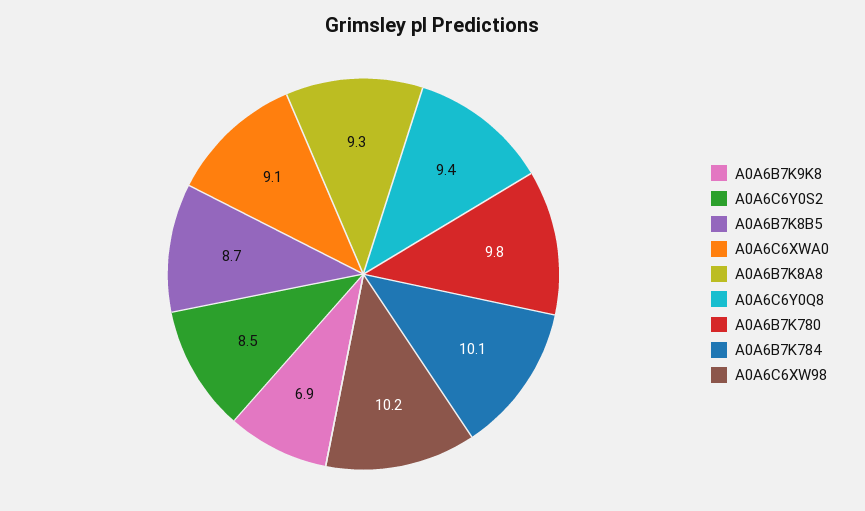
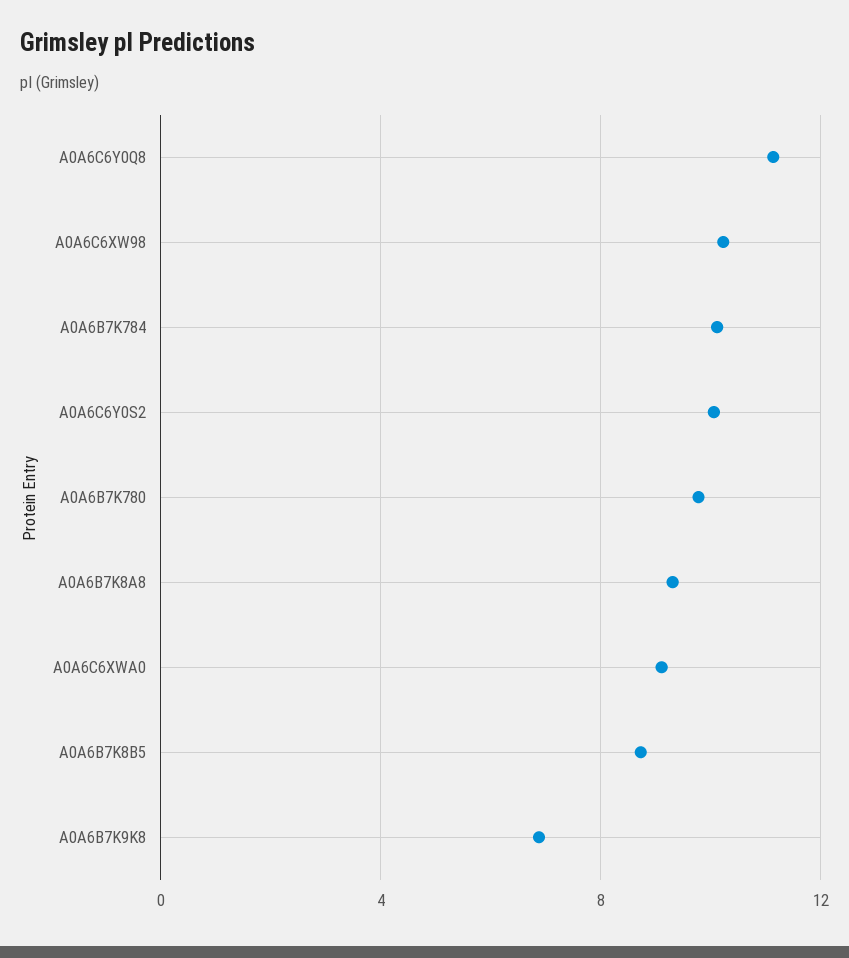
A0A6C6Y0S2: 8.5 -> 10
A0A6C6Y0Q8: 9.4 -> 11

